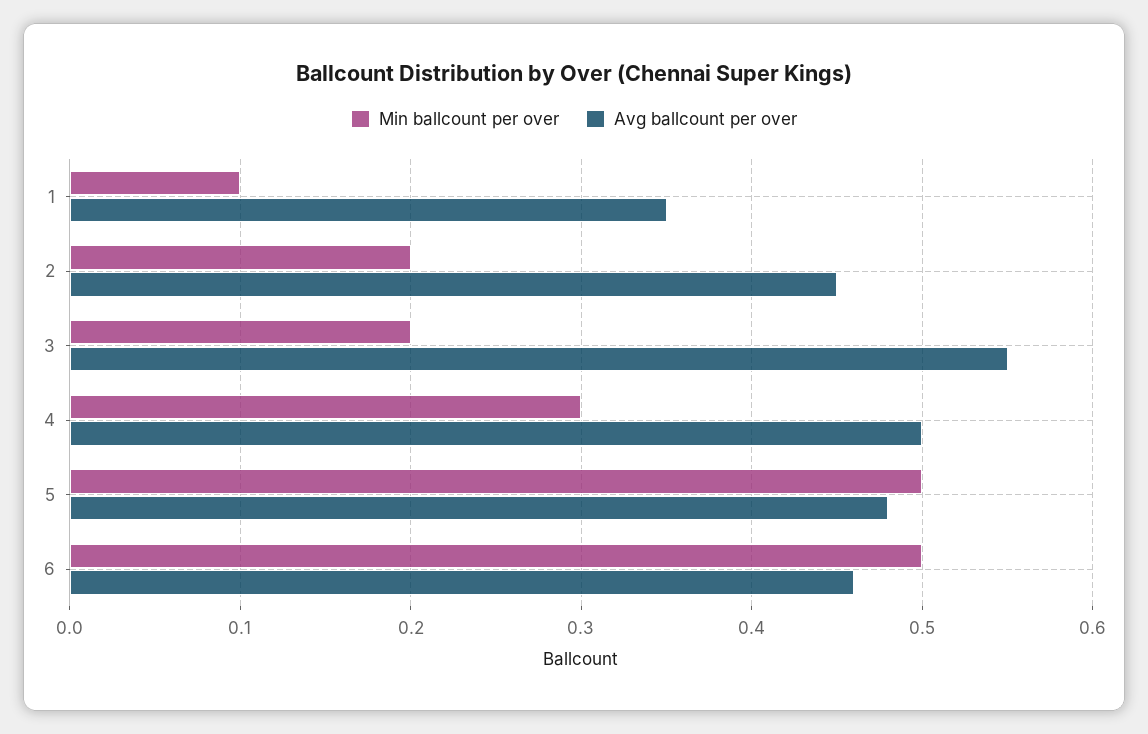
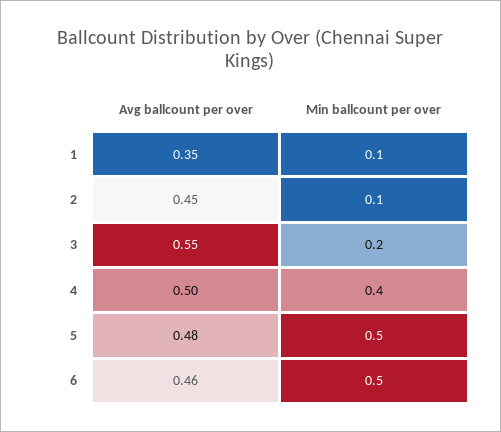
Min ballcount per over, 2: 0.2 -> 0.1
Min ballcount per over, 4: 0.3 -> 0.4

